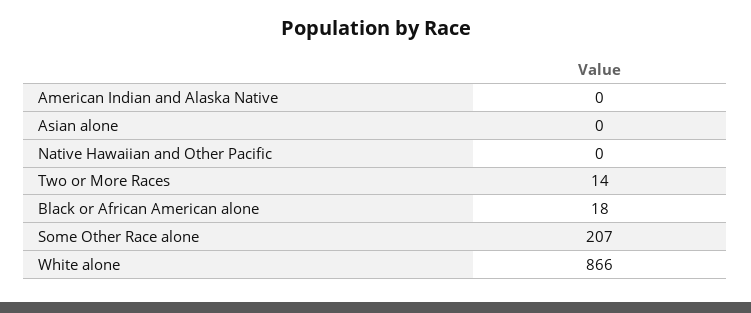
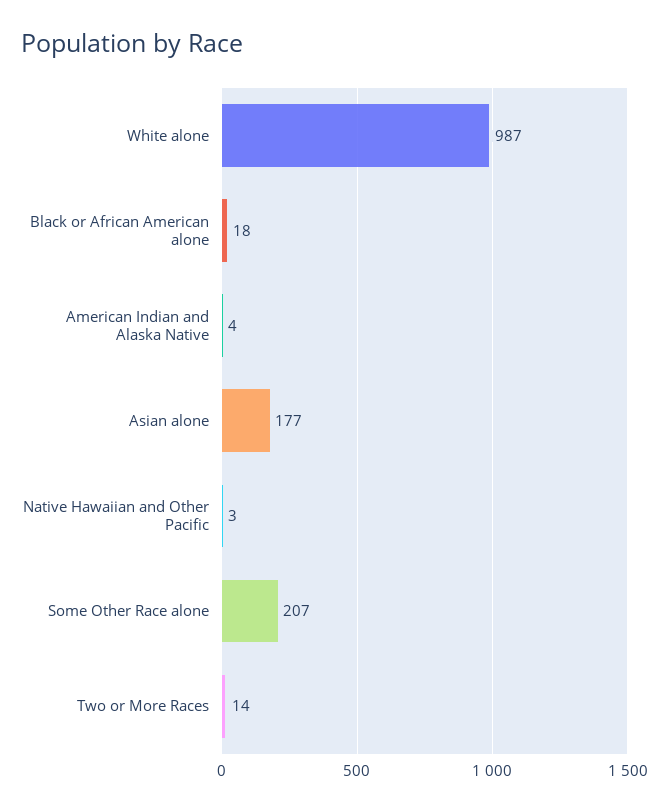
American Indian and Alaska Native: 0 -> 4
Asian alone: 0 -> 177
Native Hawaiian and Other Pacific: 0 -> 3
White alone: 866 -> 987

